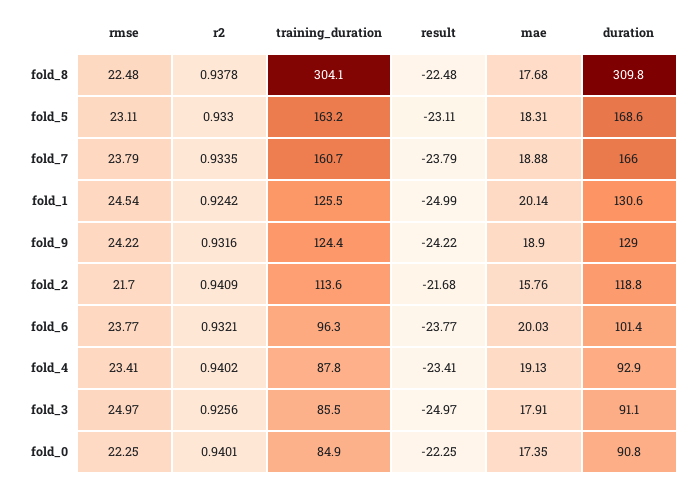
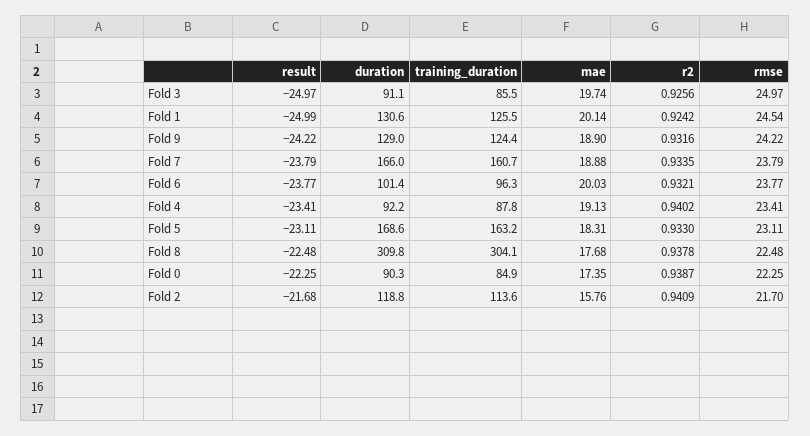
duration, fold_4: 92.9 -> 92.2
mae, fold_3: 17.91 -> 19.74
r2, fold_0: 0.9401 -> 0.9387
duration, fold_0: 90.8 -> 90.3

